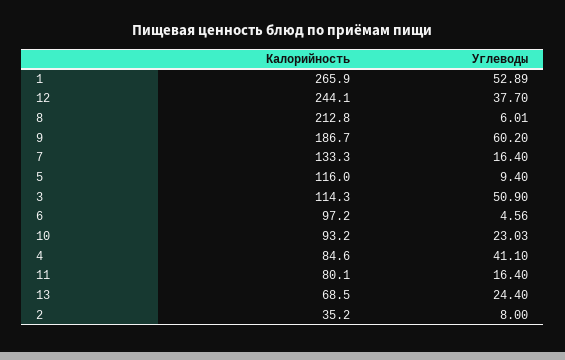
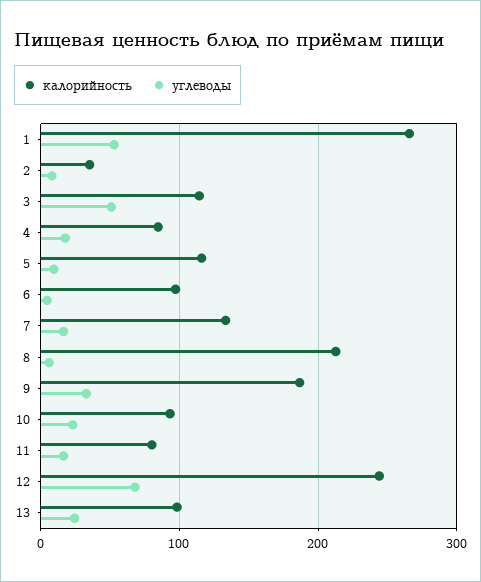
Углеводы, 12: 37.7 -> 70
Углеводы, 9: 60.2 -> 30
Углеводы, 4: 41.1 -> 20
Калорийность, 13: 68.5 -> 100

